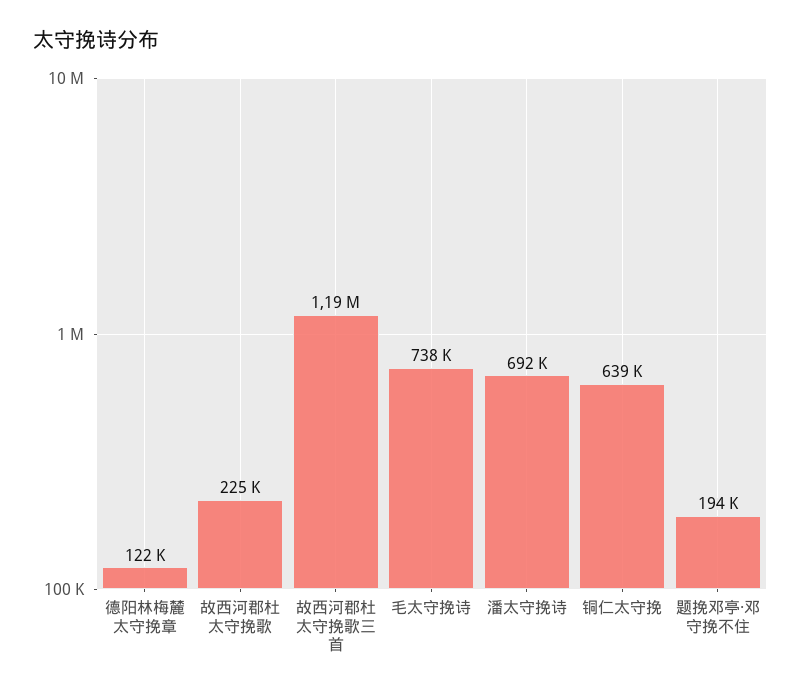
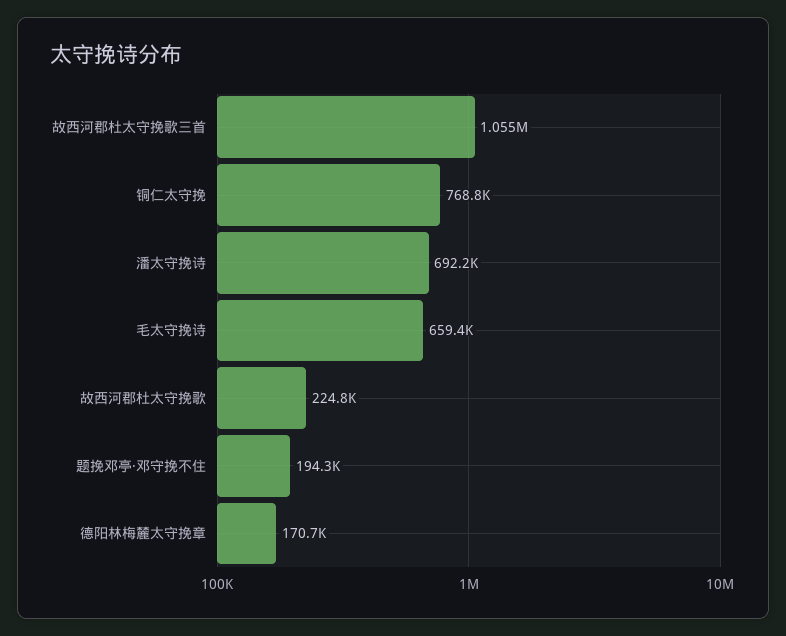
德阳林梅麓太守挽章: 122000 -> 170700
故西河郡杜太守挽歌三首: 1190000 -> 1055000
毛太守挽诗: 738000 -> 659400
铜仁太守挽: 639000 -> 768800

